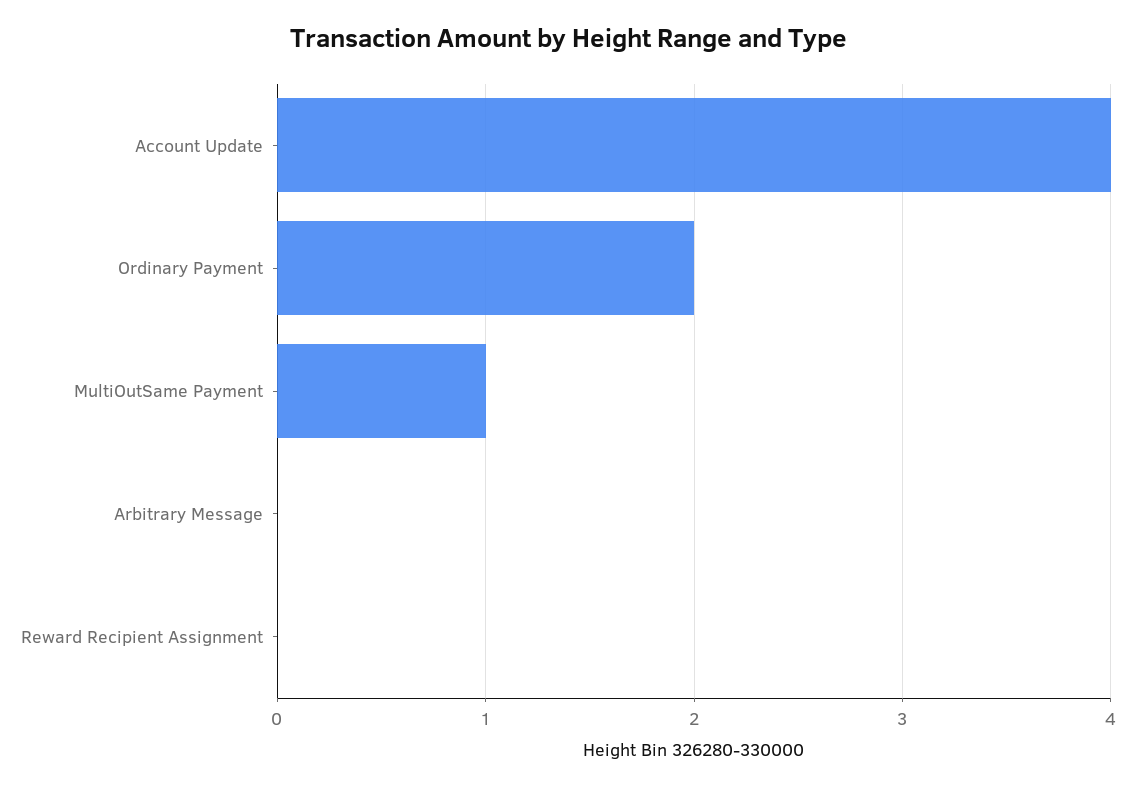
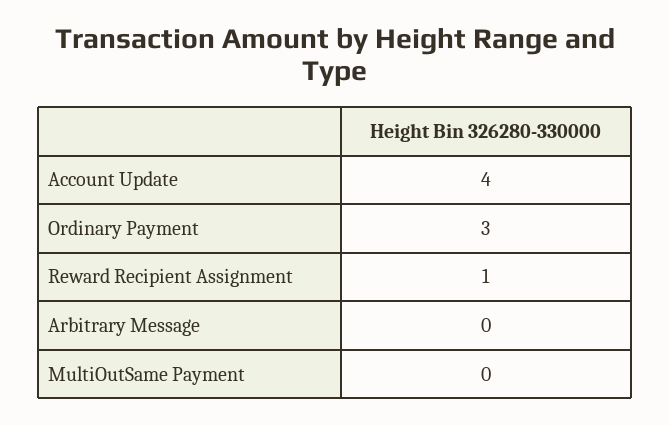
Ordinary Payment: 2 -> 3
MultiOutSame Payment: 1 -> 0
Reward Recipient Assignment: 0 -> 1

